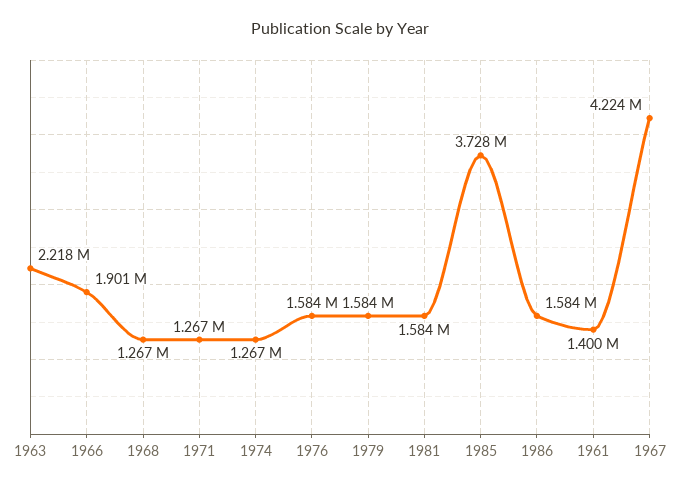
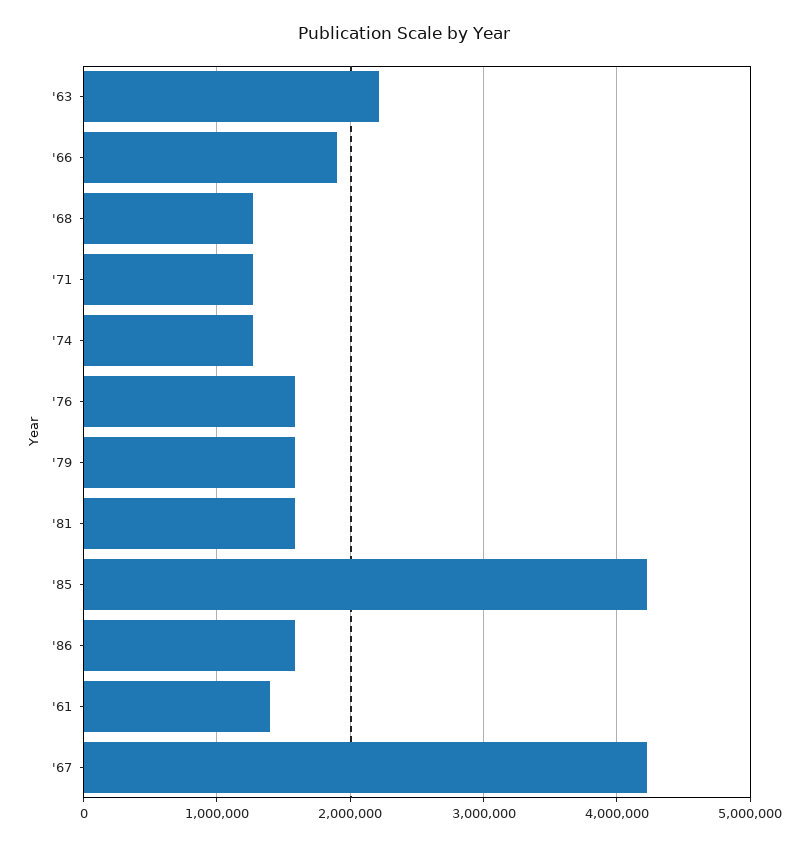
1985: 3728000 -> 4200000

